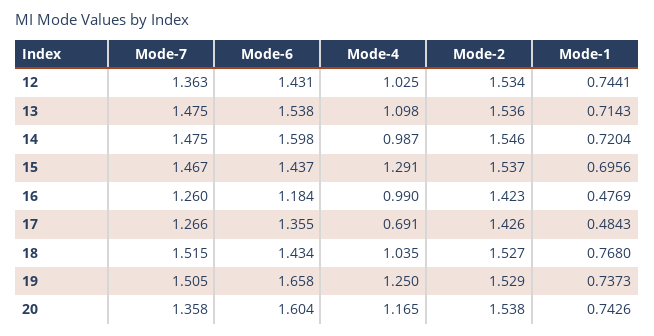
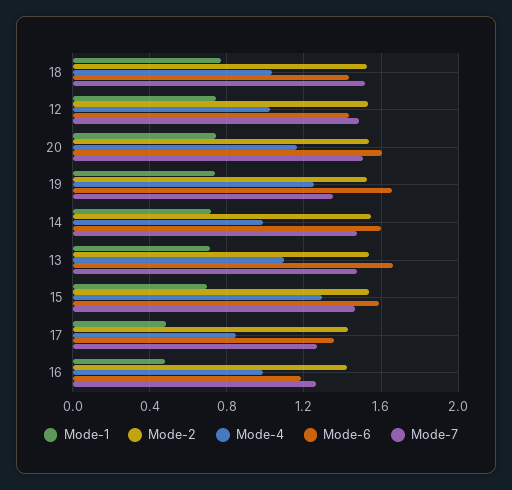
Mode-7, 12: 1.363 -> 1.5
Mode-6, 13: 1.538 -> 1.65
Mode-6, 15: 1.437 -> 1.6
Mode-4, 17: 0.691 -> 0.85
Mode-7, 19: 1.505 -> 1.35
Mode-7, 20: 1.358 -> 1.5

